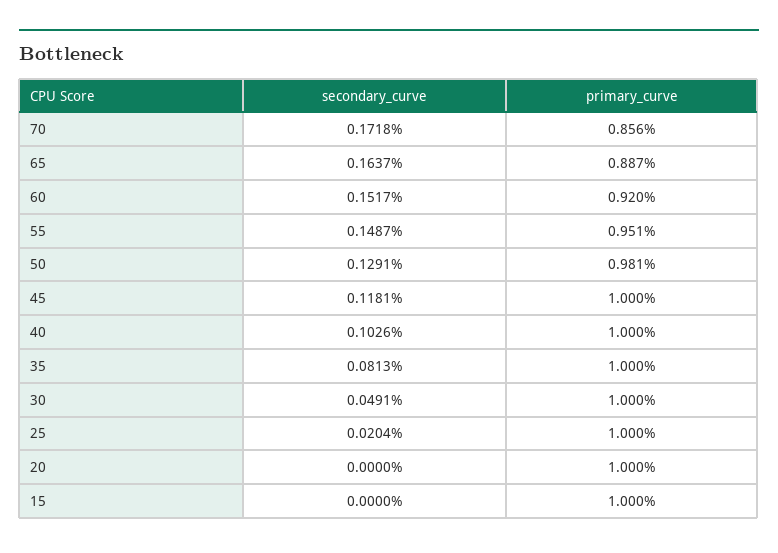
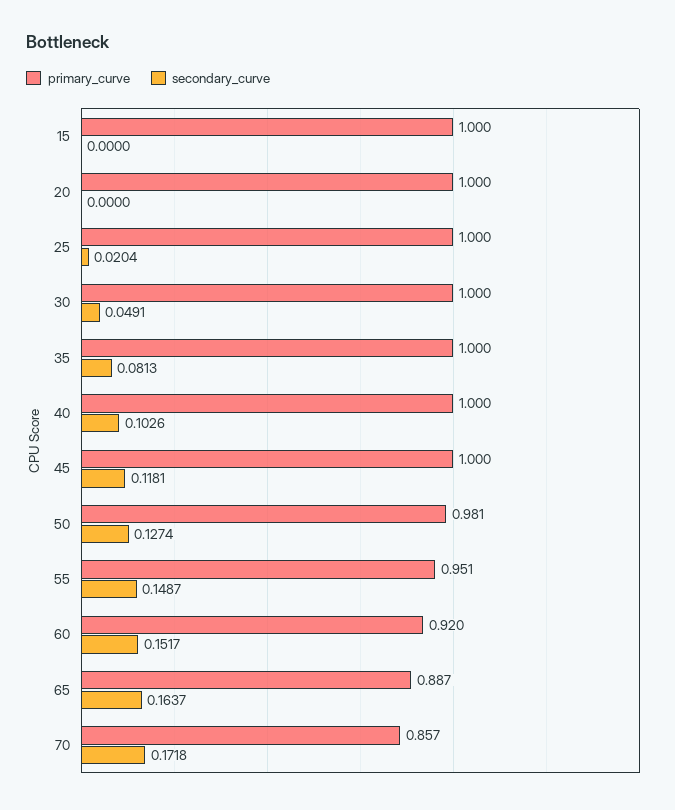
primary_curve, 70: 0.856 -> 0.857
secondary_curve, 50: 0.1291 -> 0.1274

